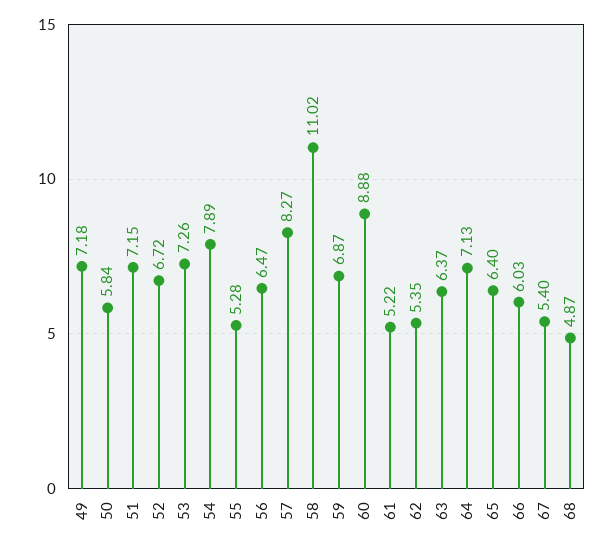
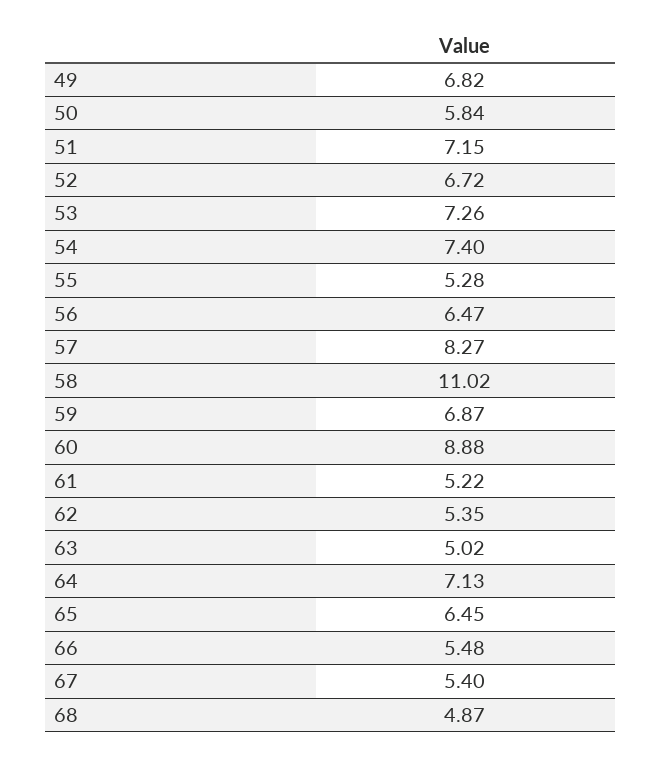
49: 7.18 -> 6.82
54: 7.89 -> 7.4
63: 6.37 -> 5.02
65: 6.4 -> 6.45
66: 6.03 -> 5.48

